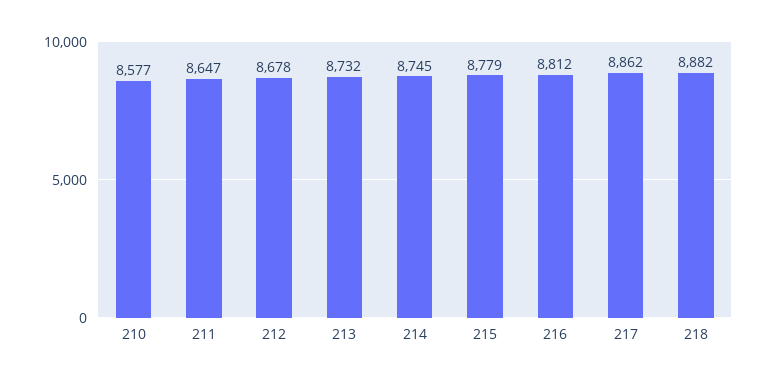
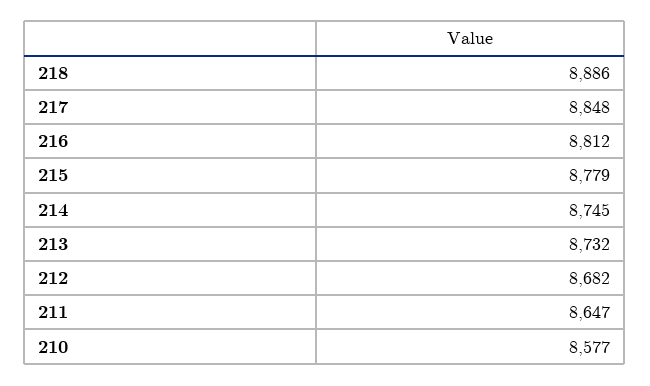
212: 8678 -> 8682
217: 8862 -> 8848
218: 8882 -> 8886

